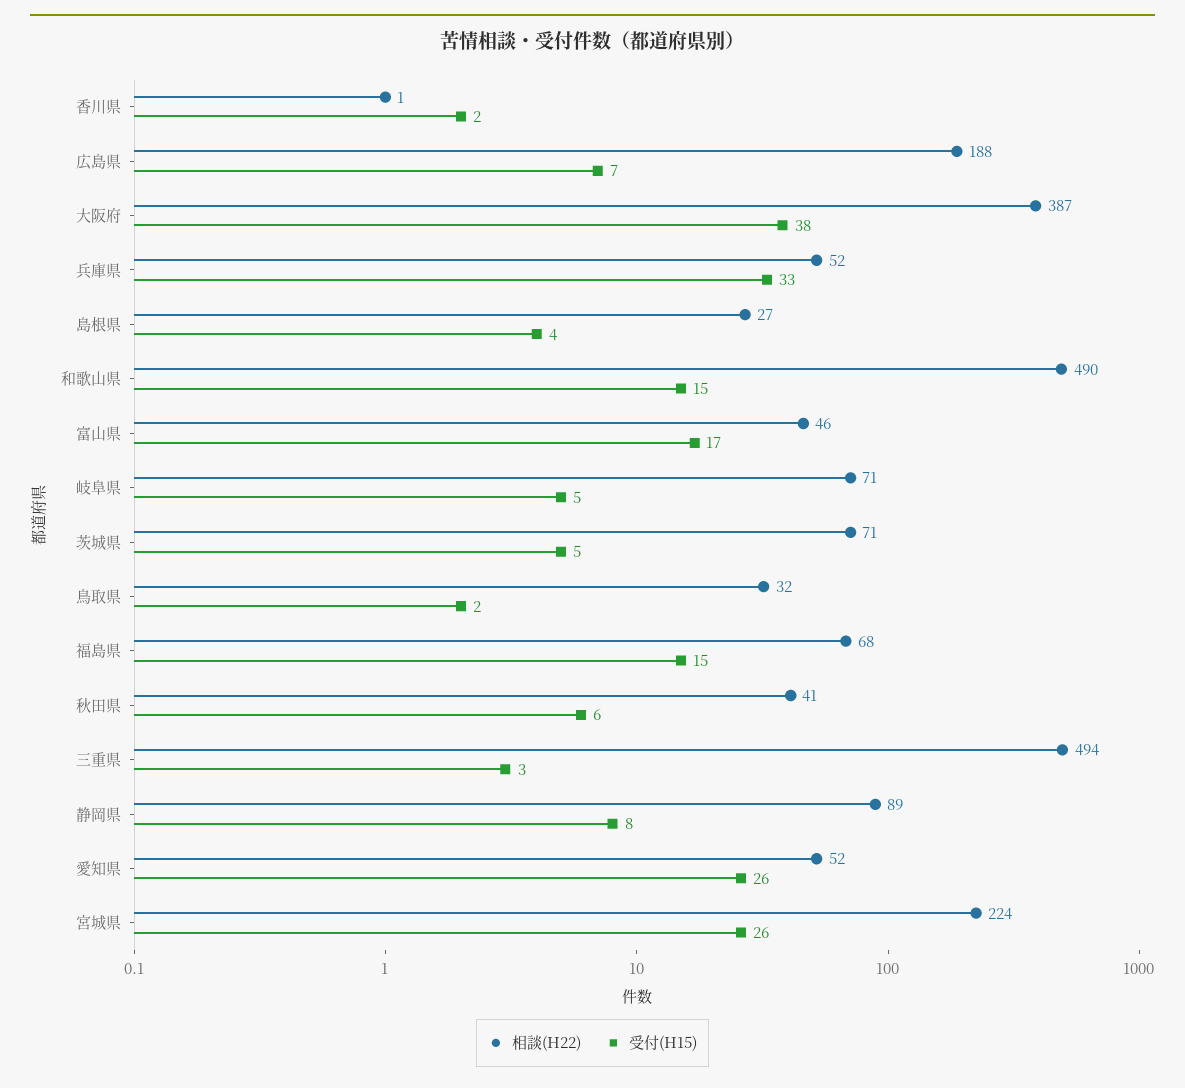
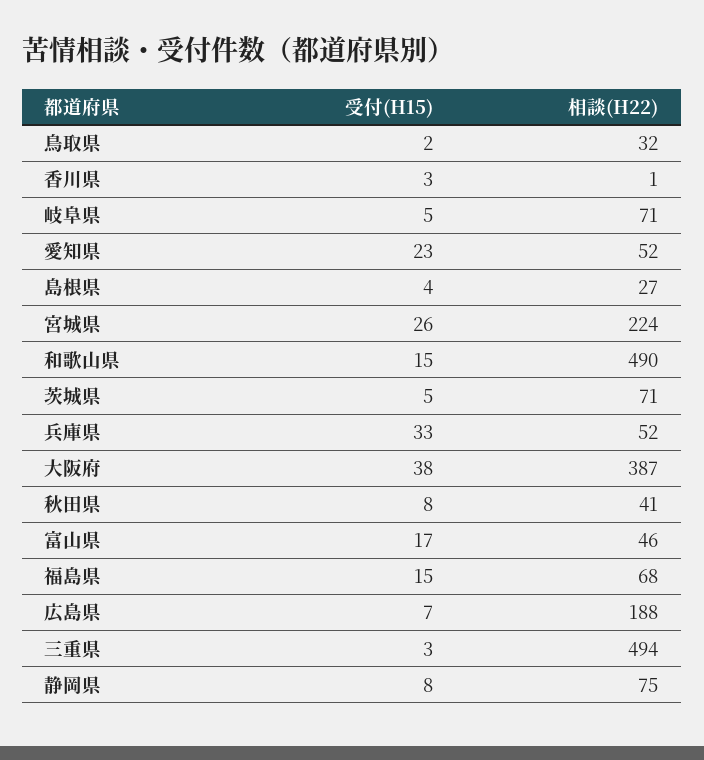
受付(H15), 香川県: 2 -> 3
受付(H15), 秋田県: 6 -> 8
相談(H22), 静岡県: 89 -> 75
受付(H15), 愛知県: 26 -> 23

